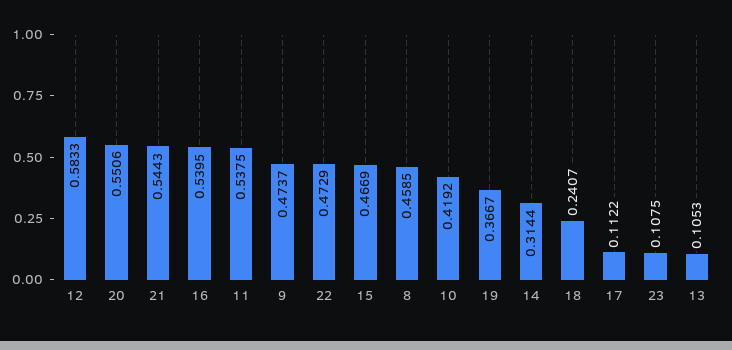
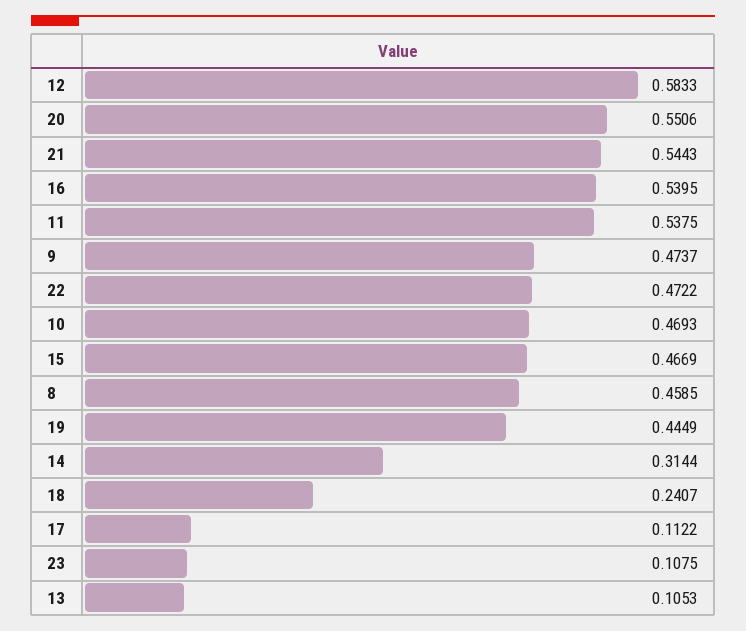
22: 0.4729 -> 0.4722
10: 0.4192 -> 0.4693
19: 0.3667 -> 0.4449

